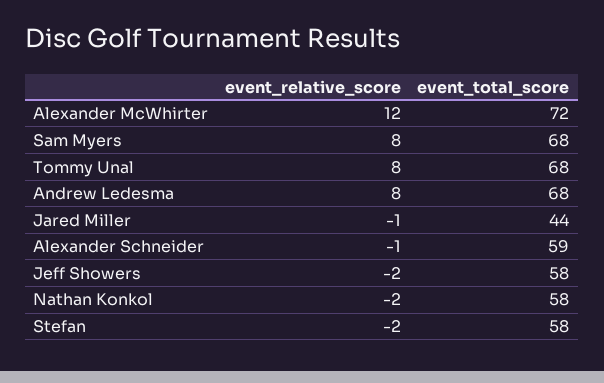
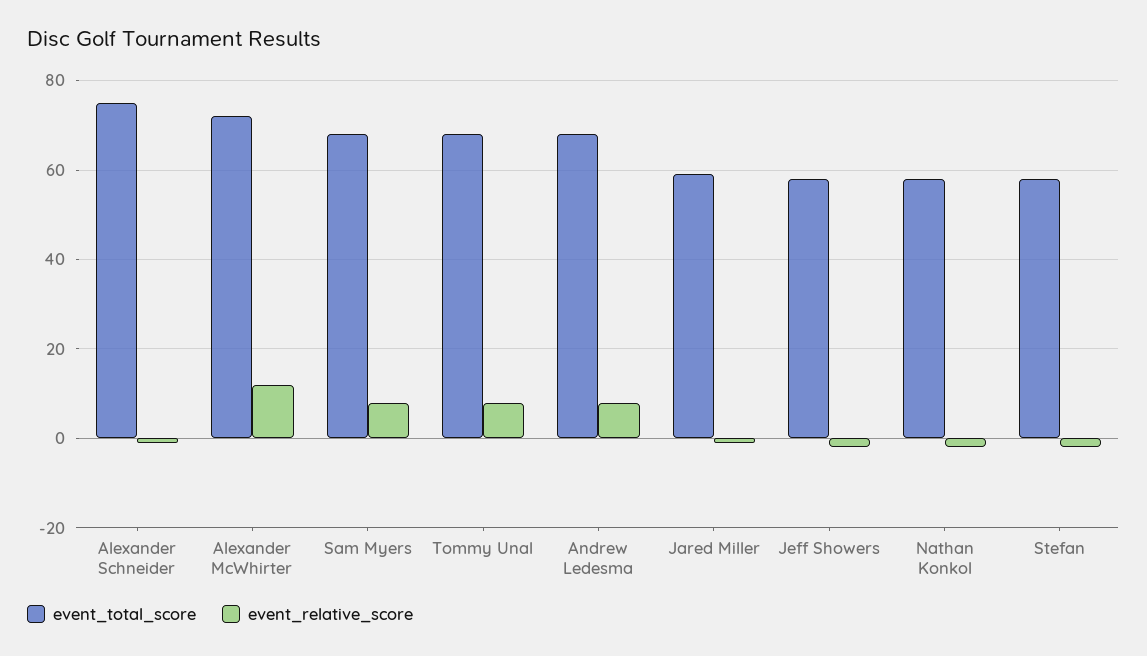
event_total_score, Jared Miller: 44 -> 60
event_total_score, Alexander Schneider: 59 -> 75

